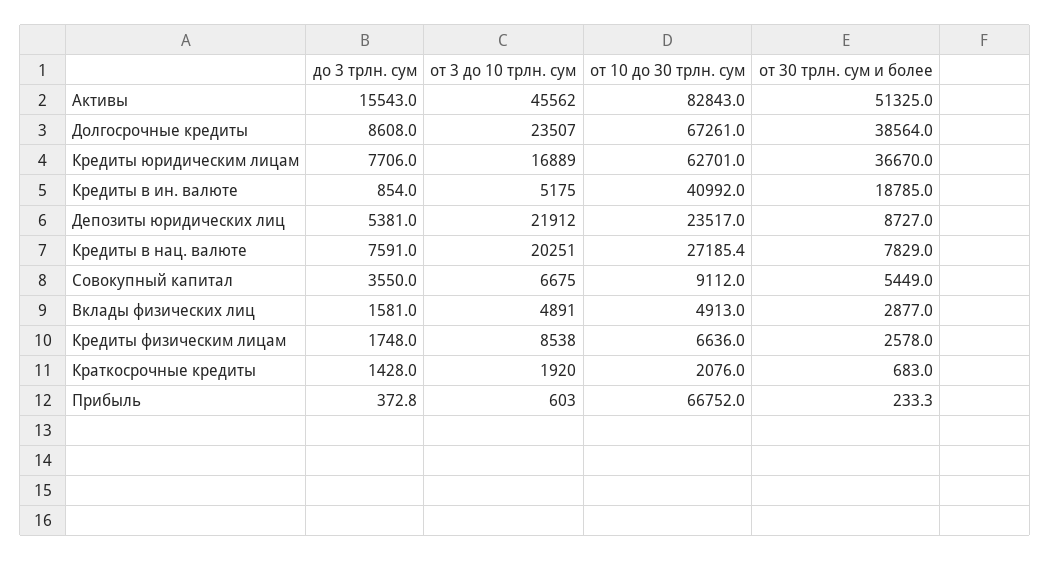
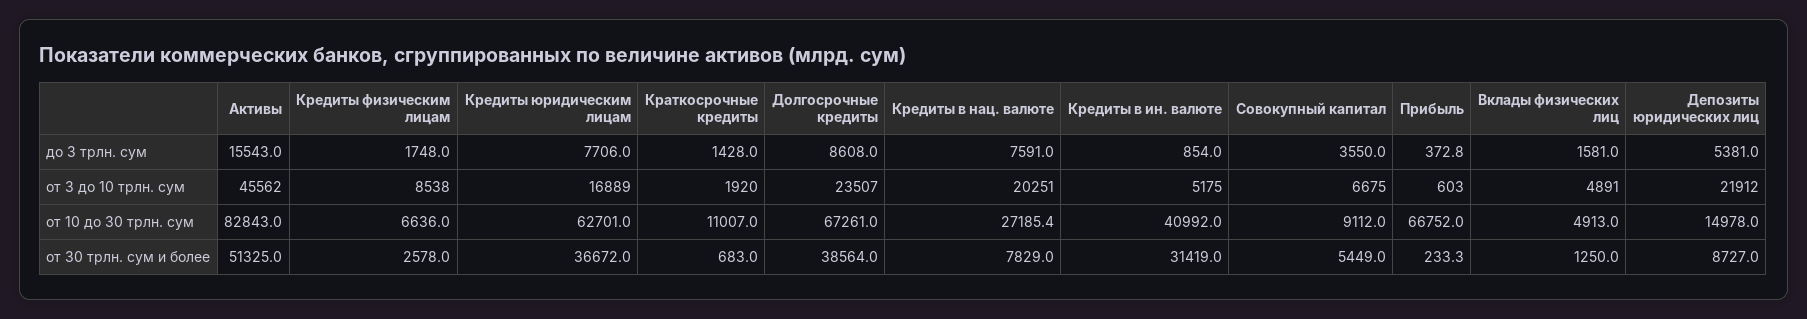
от 30 трлн. сум и более, Кредиты юридическим лицам: 36670 -> 36672
от 30 трлн. сум и более, Кредиты в ин. валюте: 18785 -> 31419
от 10 до 30 трлн. сум, Депозиты юридических лиц: 23517 -> 14978
от 30 трлн. сум и более, Вклады физических лиц: 2877 -> 1250
от 10 до 30 трлн. сум, Краткосрочные кредиты: 2076 -> 11007

